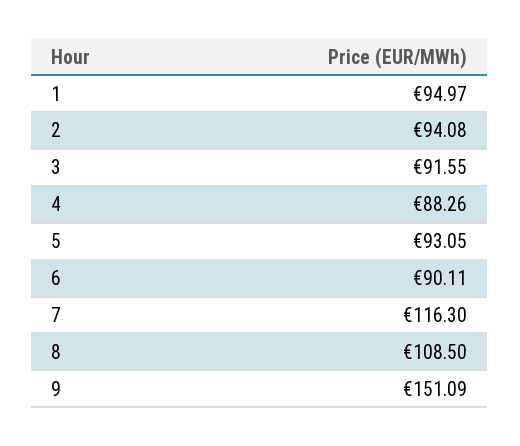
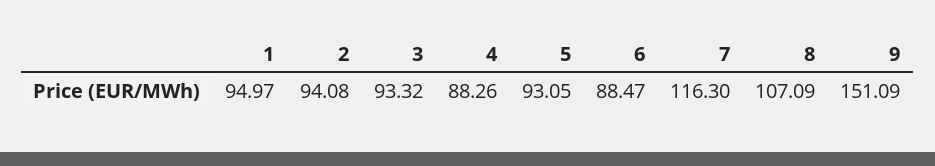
3: 91.55 -> 93.32
6: 90.11 -> 88.47
8: 108.5 -> 107.09

